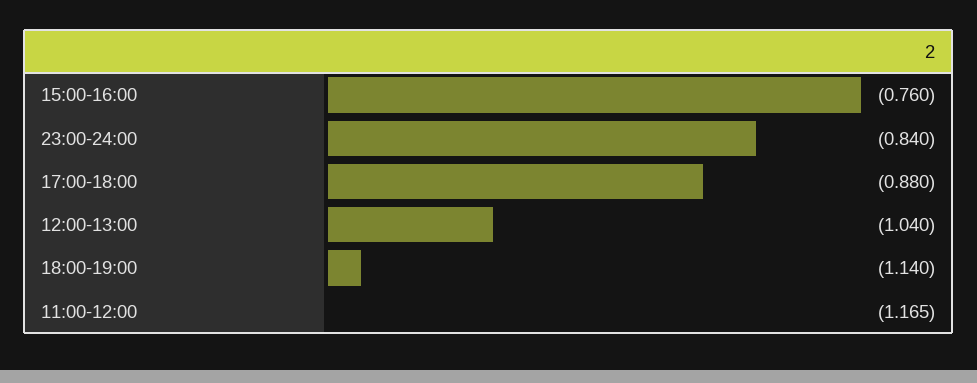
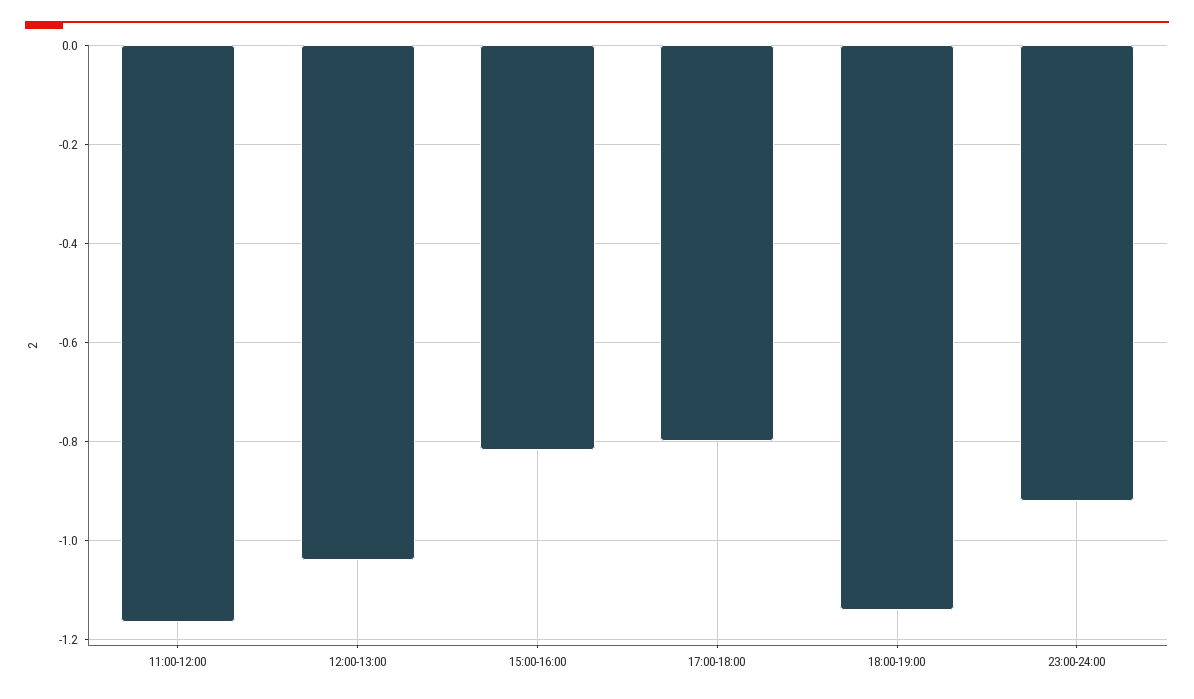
15:00-16:00: -0.76 -> -0.82
23:00-24:00: -0.84 -> -0.92
17:00-18:00: -0.88 -> -0.8

